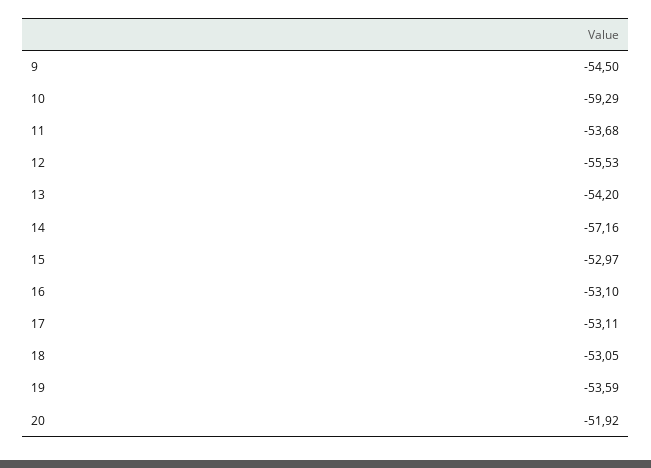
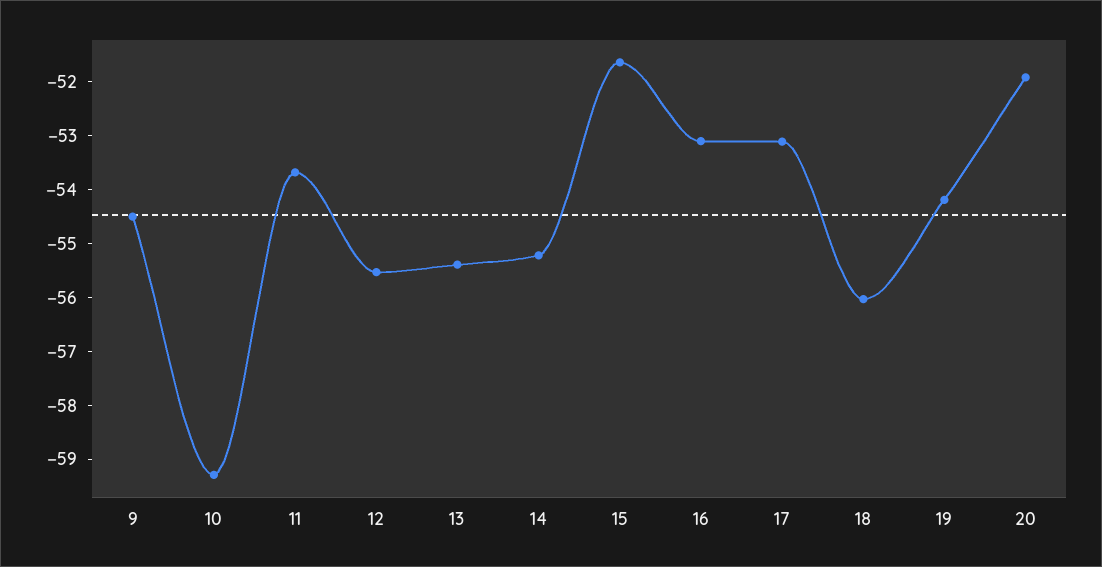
13: -54.2 -> -55.4
14: -57.16 -> -55.2
15: -52.97 -> -51.6
18: -53.05 -> -56
19: -53.59 -> -54.2

